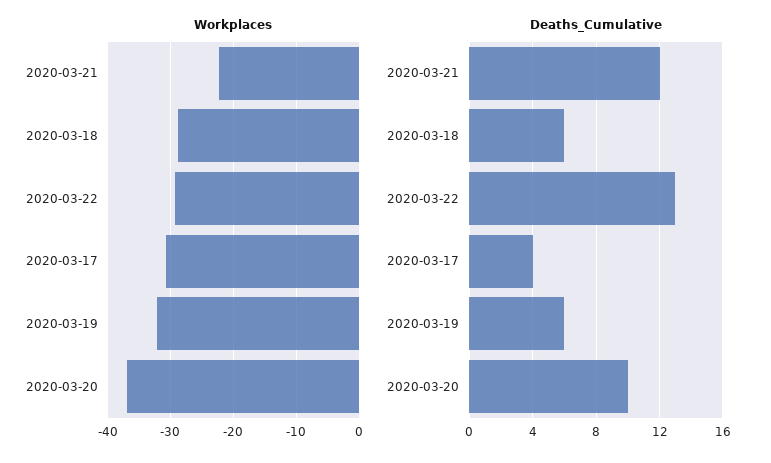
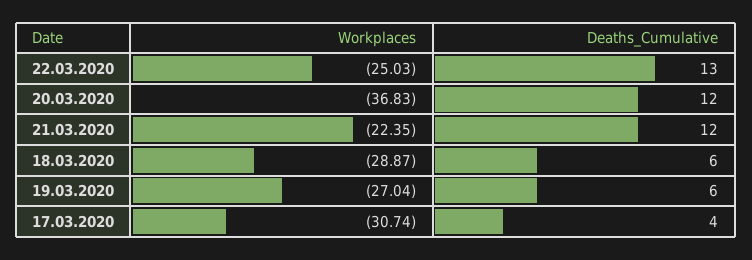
Workplaces, 2020-03-22: -29 -> -25.03
Workplaces, 2020-03-19: -32 -> -27.04
Deaths_Cumulative, 2020-03-20: 10 -> 12

